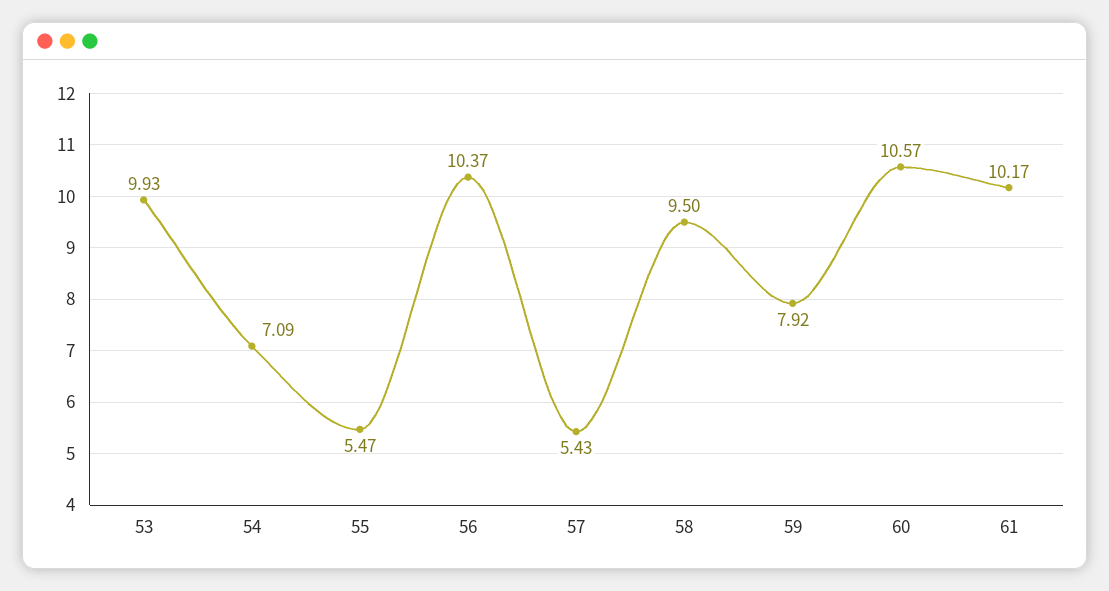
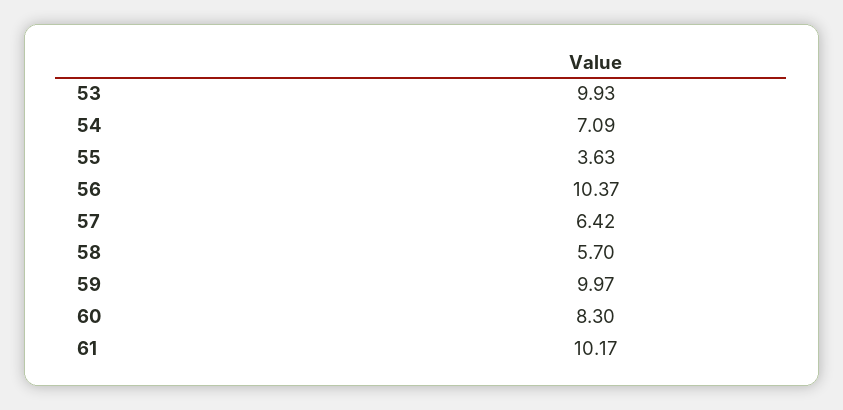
55: 5.47 -> 3.63
57: 5.43 -> 6.42
58: 9.5 -> 5.7
59: 7.92 -> 9.97
60: 10.57 -> 8.3

